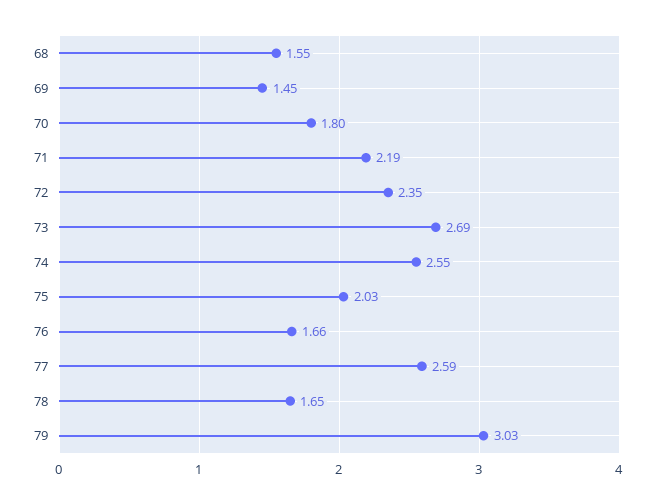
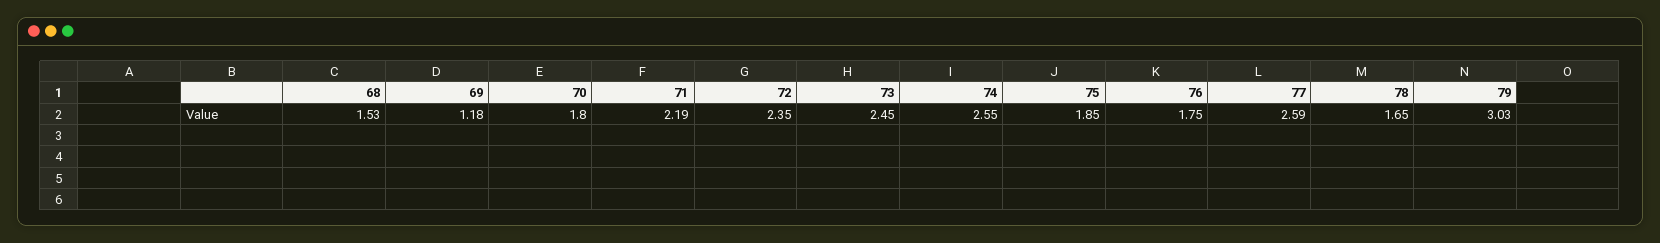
68: 1.55 -> 1.53
69: 1.45 -> 1.18
73: 2.69 -> 2.45
75: 2.03 -> 1.85
76: 1.66 -> 1.75

